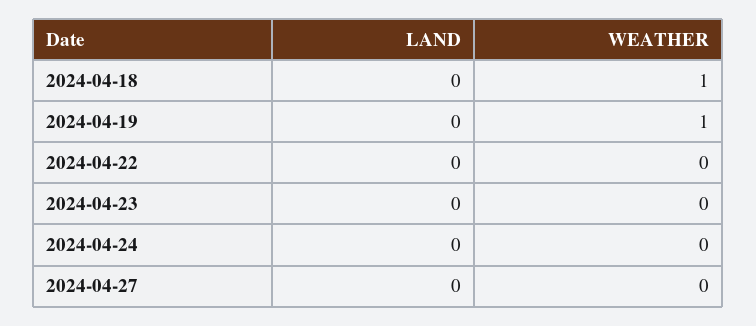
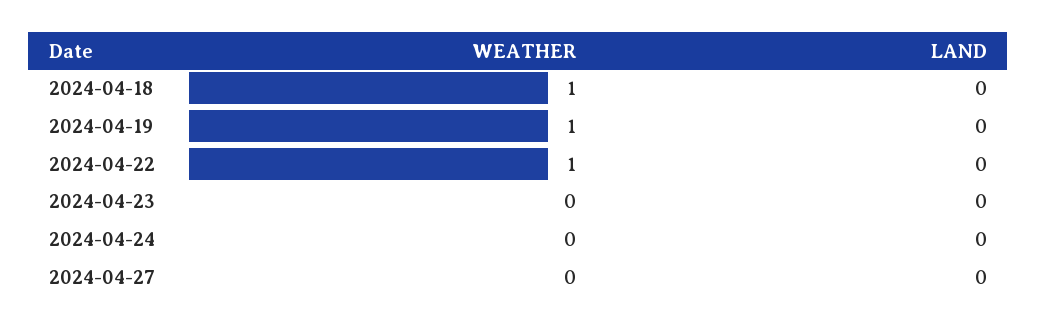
WEATHER, 2024-04-22: 0 -> 1

